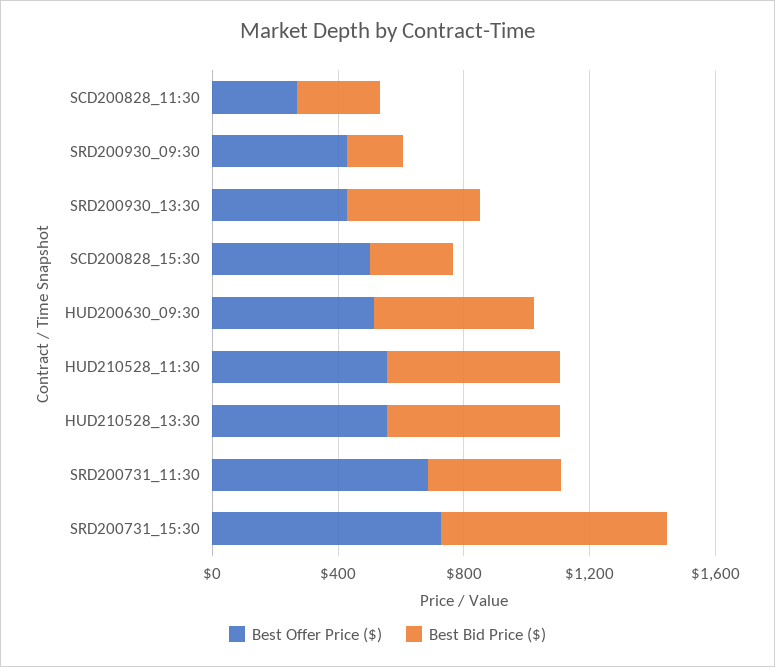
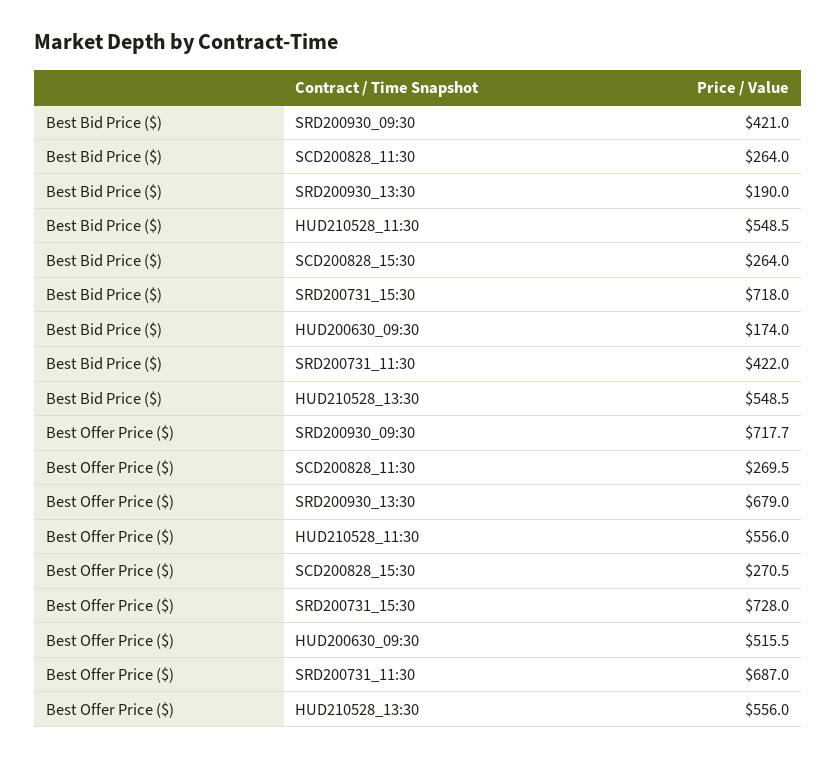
Best Offer Price ($), SRD200930_09:30: 400 -> 717.7
Best Bid Price ($), SRD200930_09:30: 200 -> 421
Best Offer Price ($), SRD200930_13:30: 400 -> 679
Best Bid Price ($), SRD200930_13:30: 400 -> 190
Best Offer Price ($), SCD200828_15:30: 500 -> 270.5
Best Bid Price ($), HUD200630_09:30: 500 -> 174

